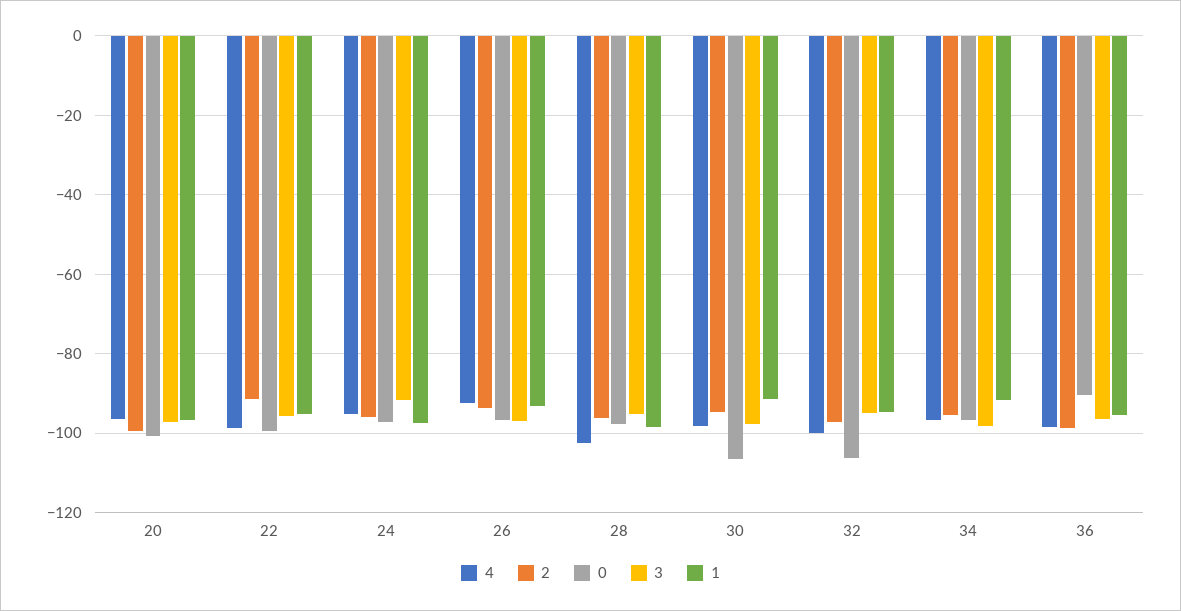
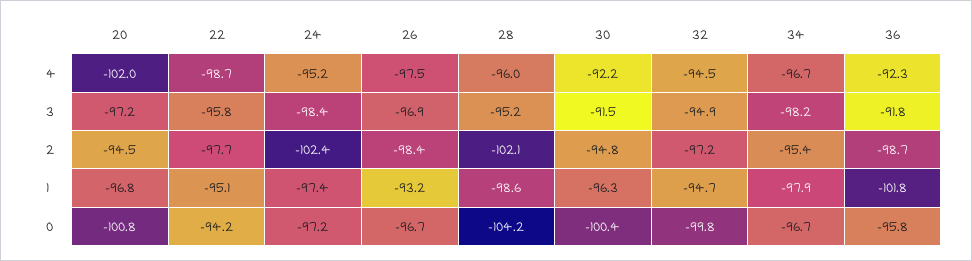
4, 20: -96 -> -102
2, 20: -100 -> -94.5
2, 22: -92 -> -97.7
0, 22: -100 -> -94.2
2, 24: -96 -> -102.4
3, 24: -92 -> -98.4
4, 26: -92 -> -97.5
2, 26: -94 -> -98.4
4, 28: -102 -> -96
2, 28: -96 -> -102.1
0, 28: -98 -> -104.2
4, 30: -98 -> -92.2
0, 30: -106 -> -100.4
3, 30: -98 -> -91.5
1, 30: -92 -> -96.3
4, 32: -100 -> -94.5
0, 32: -106 -> -99.8
1, 34: -92 -> -97.9
4, 36: -98 -> -92.3
0, 36: -90 -> -95.8
3, 36: -96 -> -91.8
1, 36: -96 -> -101.8

